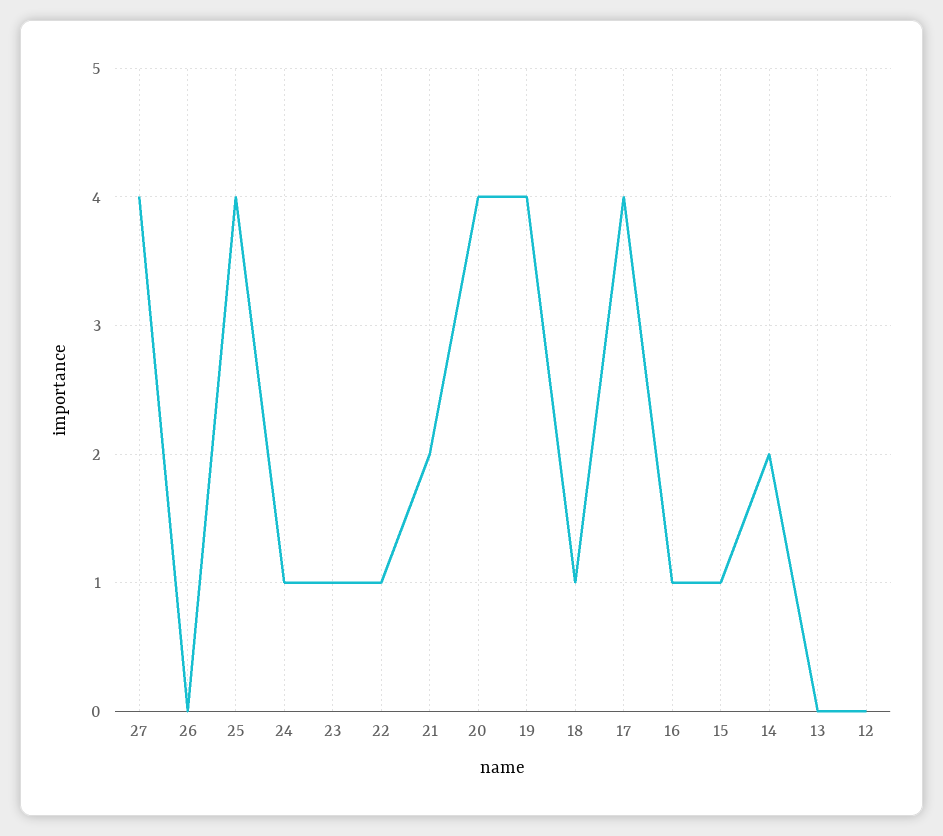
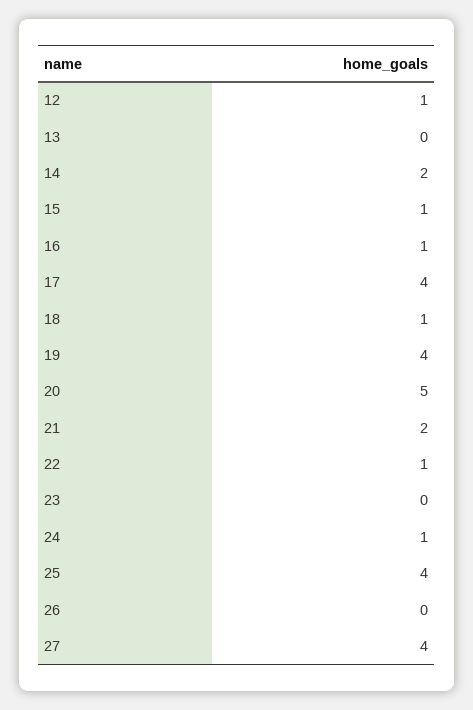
23: 1 -> 0
20: 4 -> 5
12: 0 -> 1

